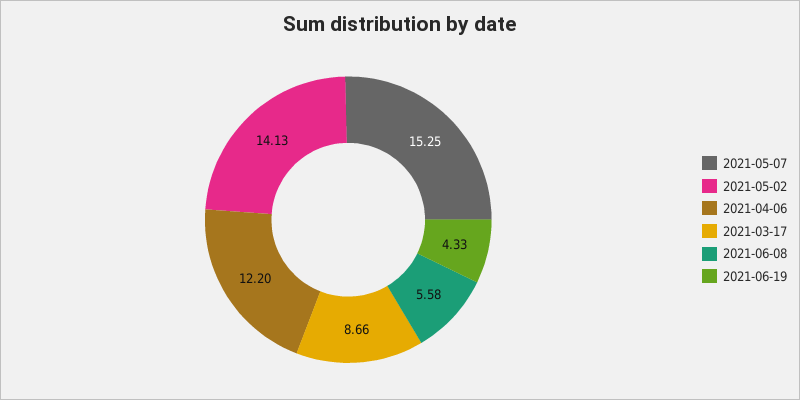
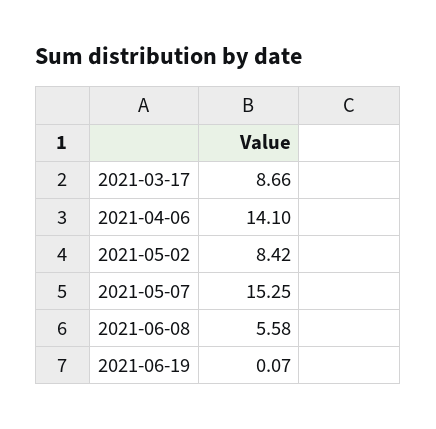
2021-05-02: 14.13 -> 8.42
2021-04-06: 12.2 -> 14.1
2021-06-19: 4.33 -> 0.07

